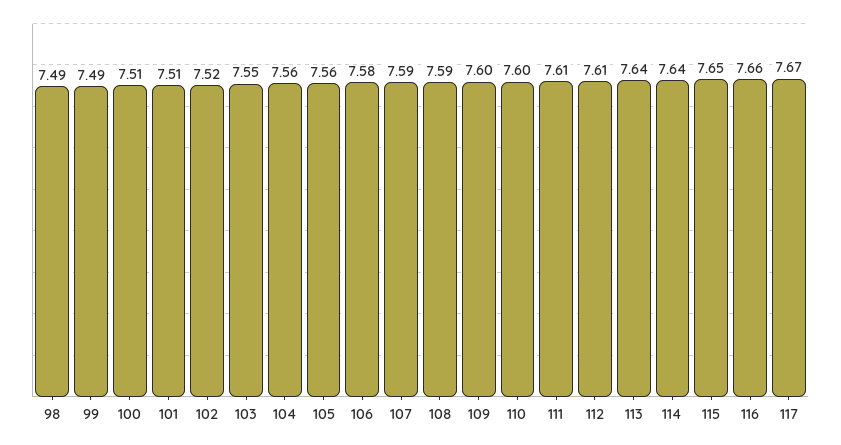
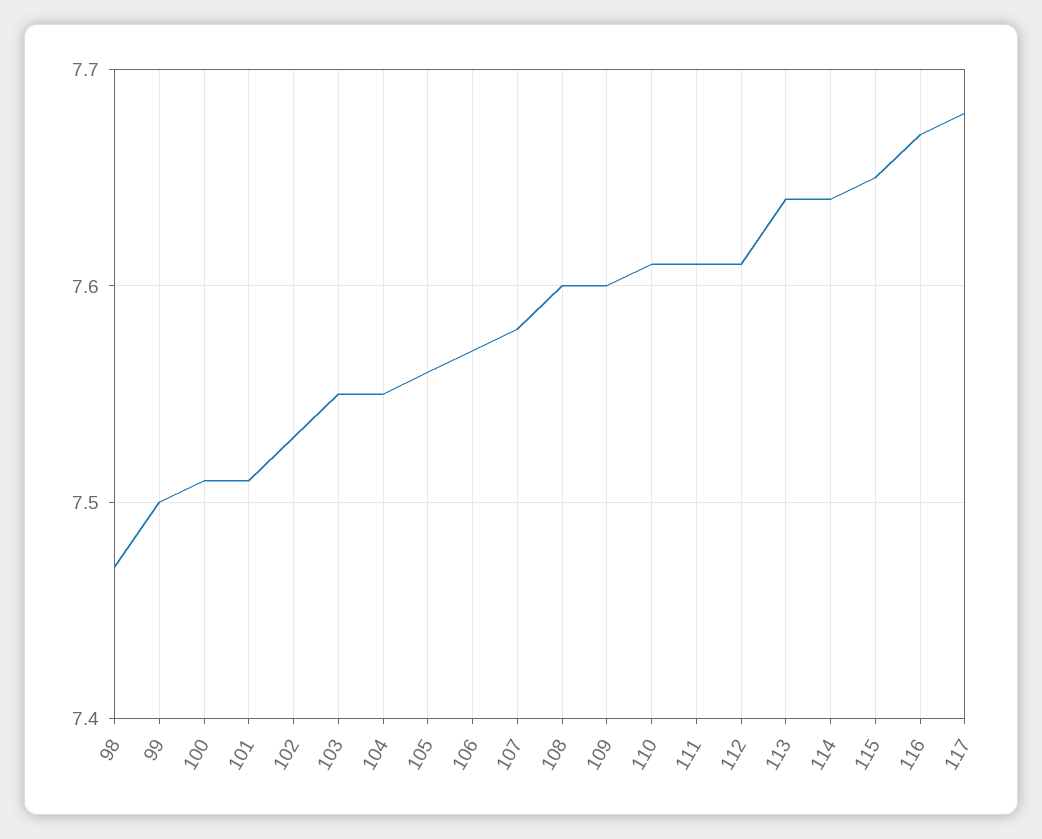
98: 7.49 -> 7.47
99: 7.49 -> 7.5
102: 7.52 -> 7.53
104: 7.56 -> 7.55
106: 7.58 -> 7.57
107: 7.59 -> 7.58
108: 7.59 -> 7.6
110: 7.6 -> 7.61
116: 7.66 -> 7.67
117: 7.67 -> 7.68

